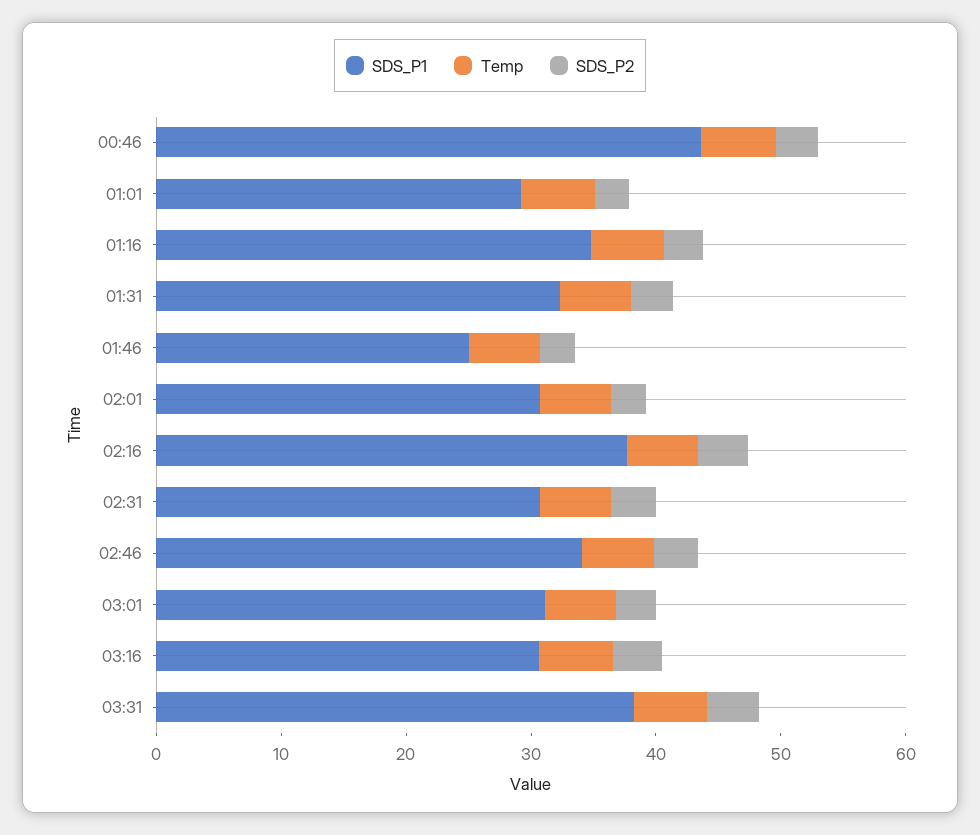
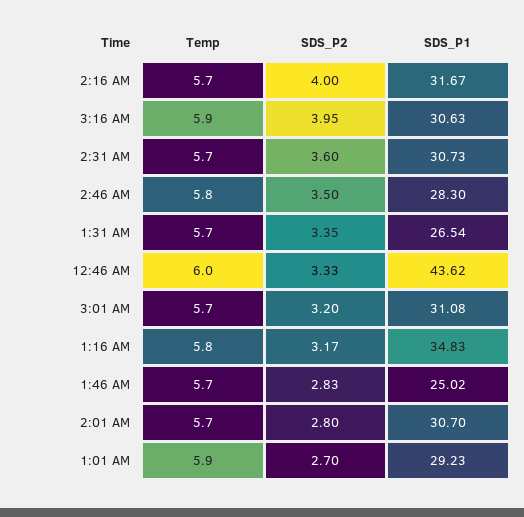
SDS_P1, 01:31: 32 -> 26.54
SDS_P1, 02:16: 38 -> 31.67
SDS_P1, 02:46: 34 -> 28.3
SDS_P1, 03:31: 38 -> none
Temp, 03:31: 6 -> none
SDS_P2, 03:31: 4 -> none

